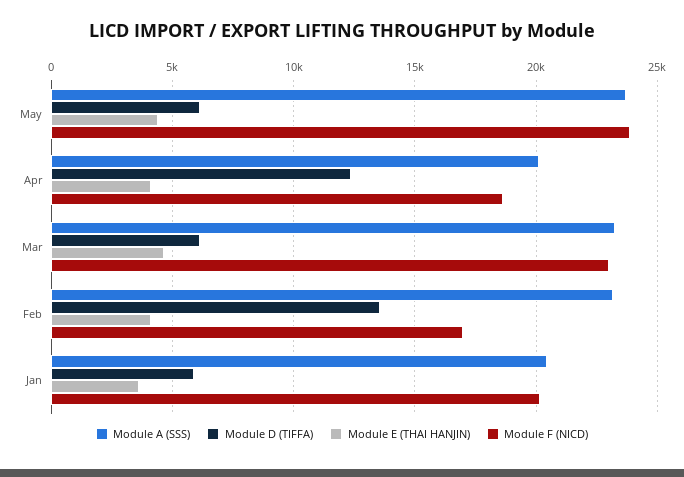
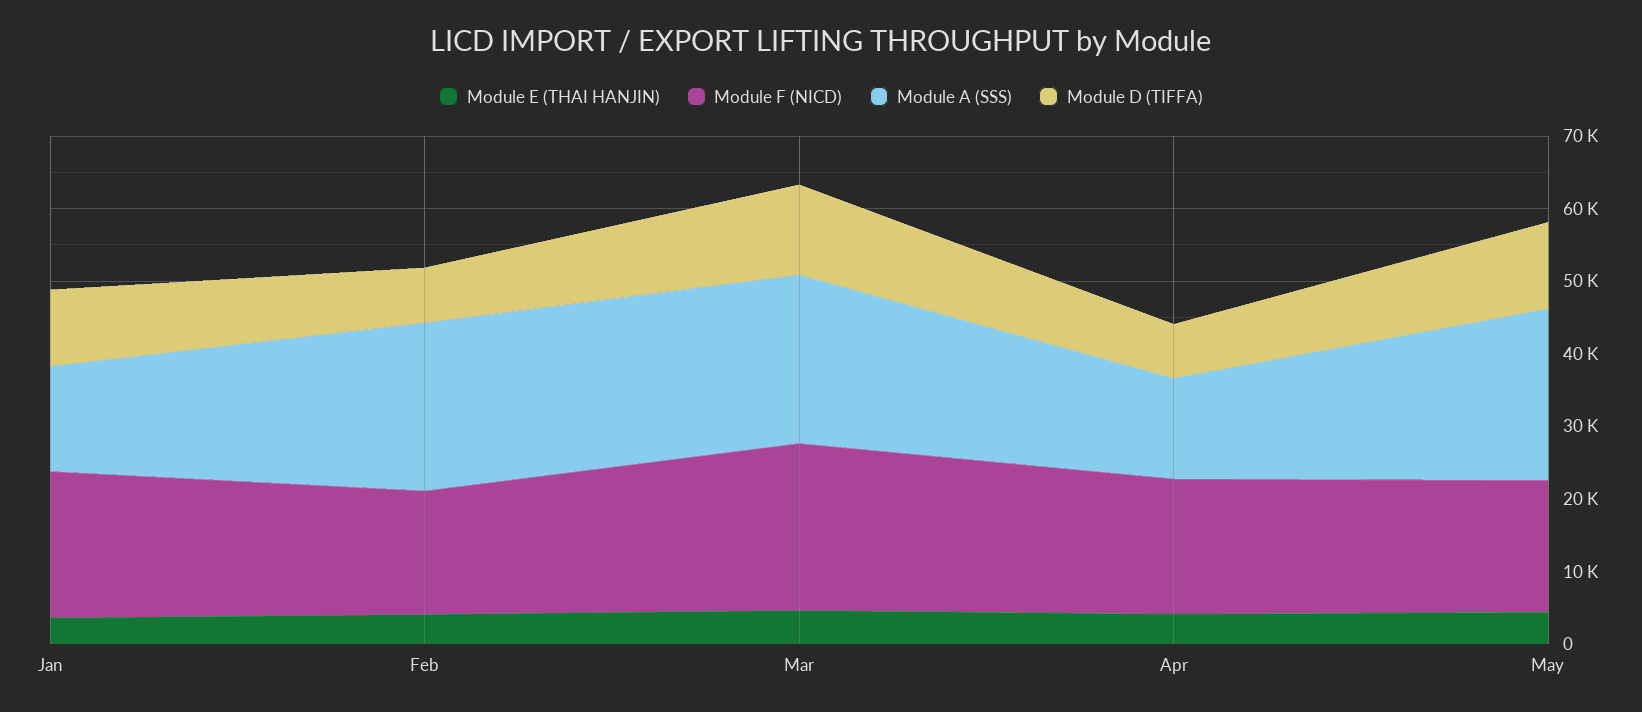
Module D (TIFFA), May: 6000 -> 12000
Module F (NICD), May: 24000 -> 18000
Module A (SSS), Apr: 20000 -> 14000
Module D (TIFFA), Apr: 12500 -> 8000
Module D (TIFFA), Mar: 6000 -> 12000
Module D (TIFFA), Feb: 13500 -> 8000
Module A (SSS), Jan: 20500 -> 14000
Module D (TIFFA), Jan: 6000 -> 10000

